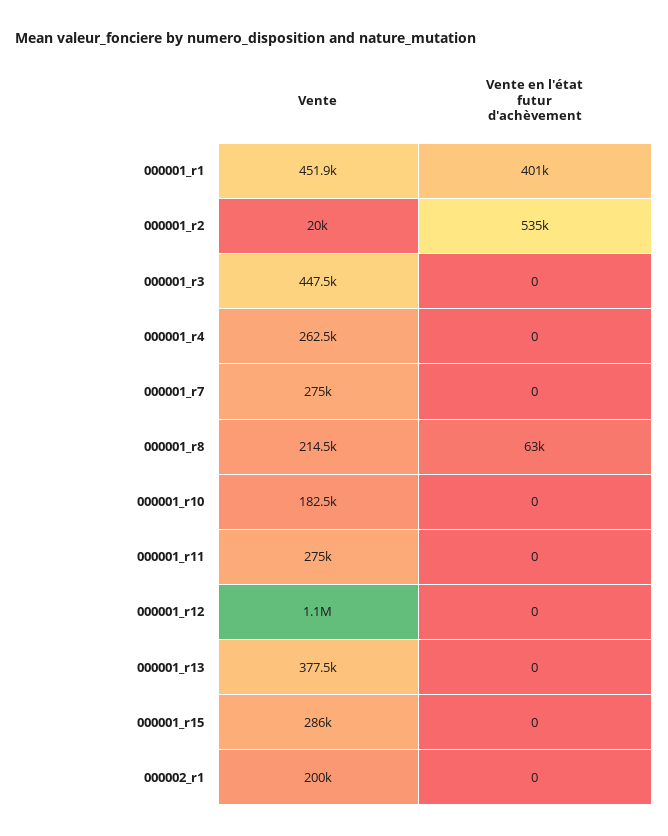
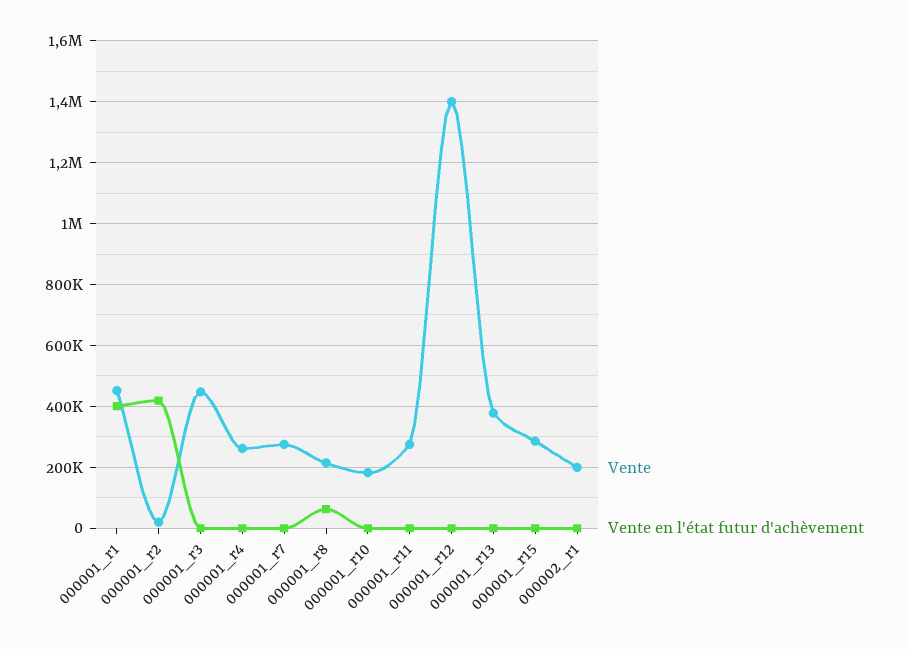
Vente en l'état futur d'achèvement, 000001_r2: 535000 -> 420000
Vente, 000001_r12: 1100000 -> 1400000

